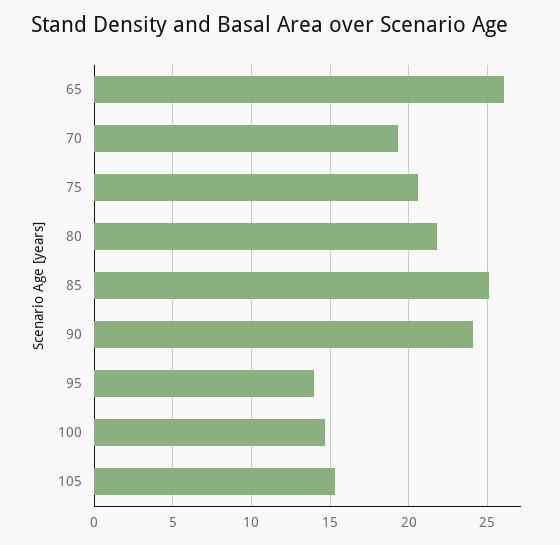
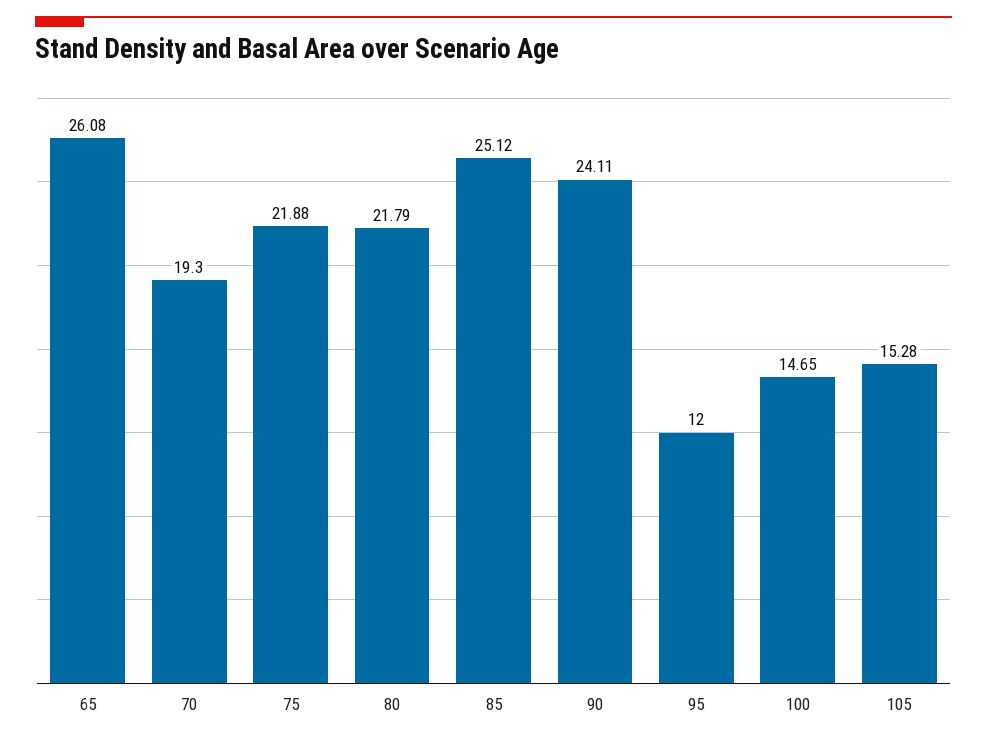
75: 20.5 -> 21.88
95: 14 -> 12

